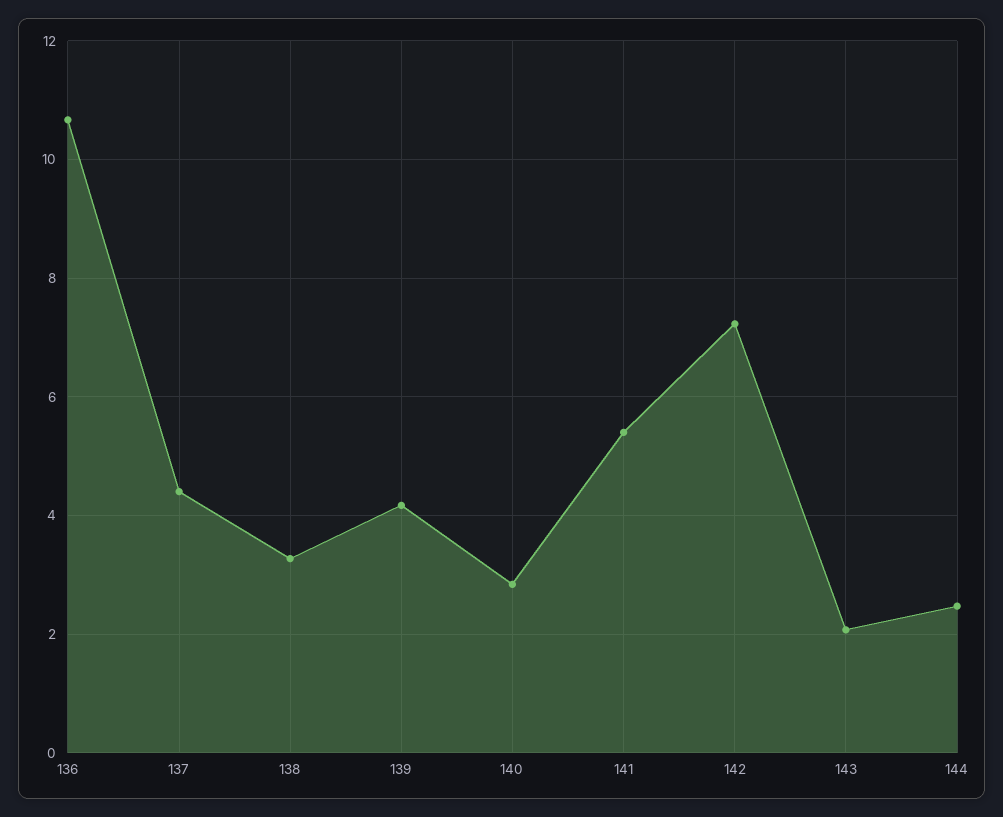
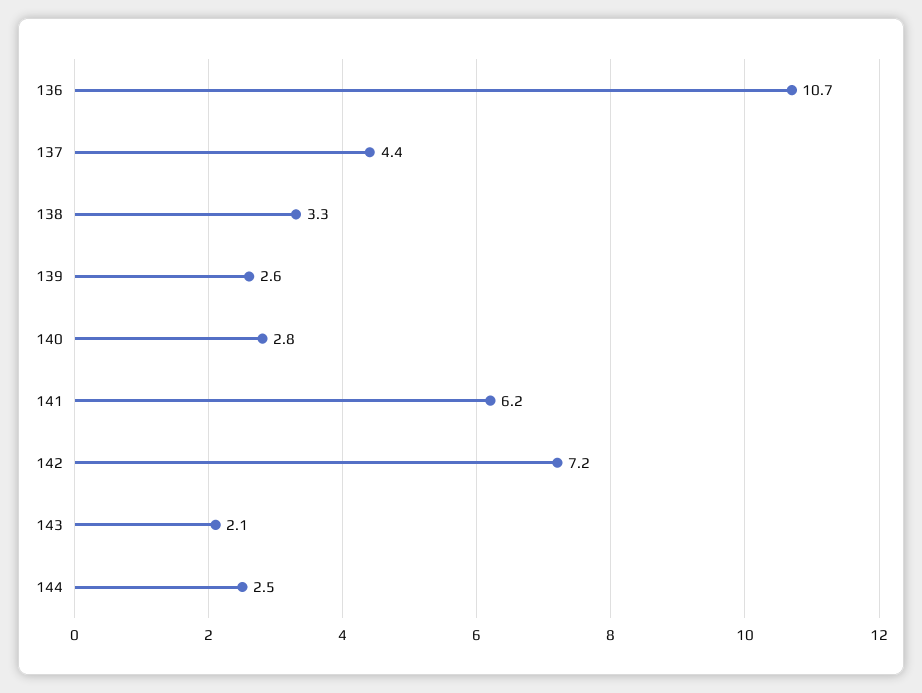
139: 4.2 -> 2.6
141: 5.4 -> 6.2

